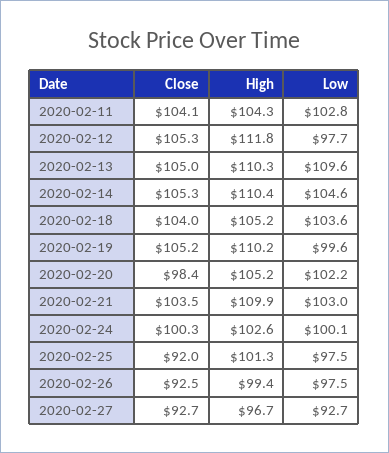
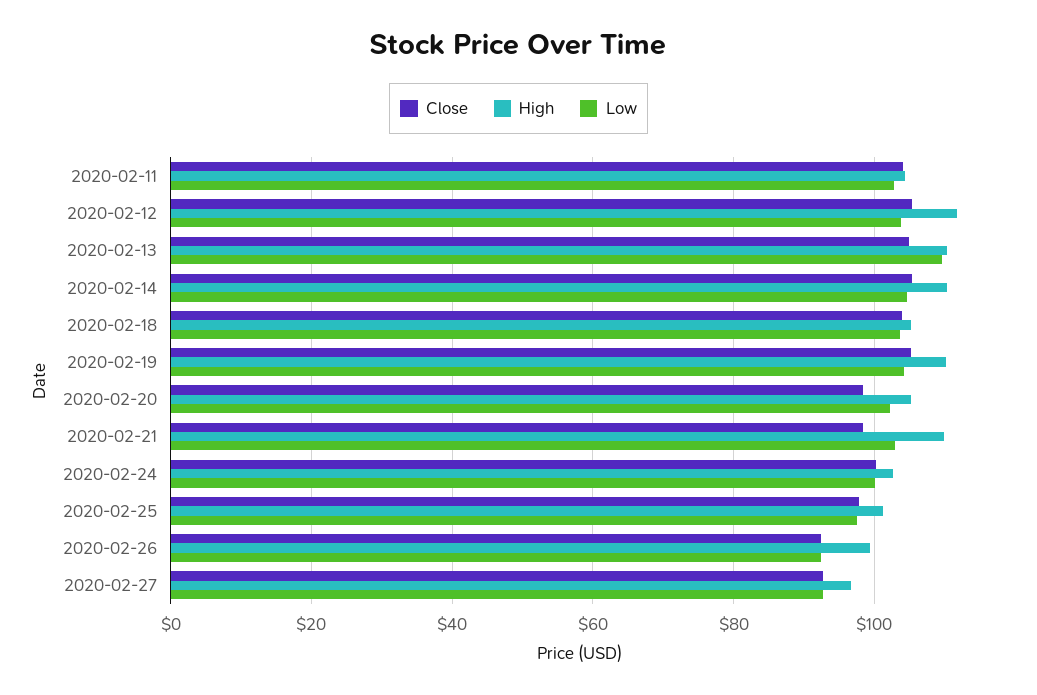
Low, 2020-02-12: 97.7 -> 104
Low, 2020-02-19: 99.6 -> 104
Close, 2020-02-21: 103.5 -> 98
Close, 2020-02-25: 92 -> 98
Low, 2020-02-26: 97.5 -> 92

